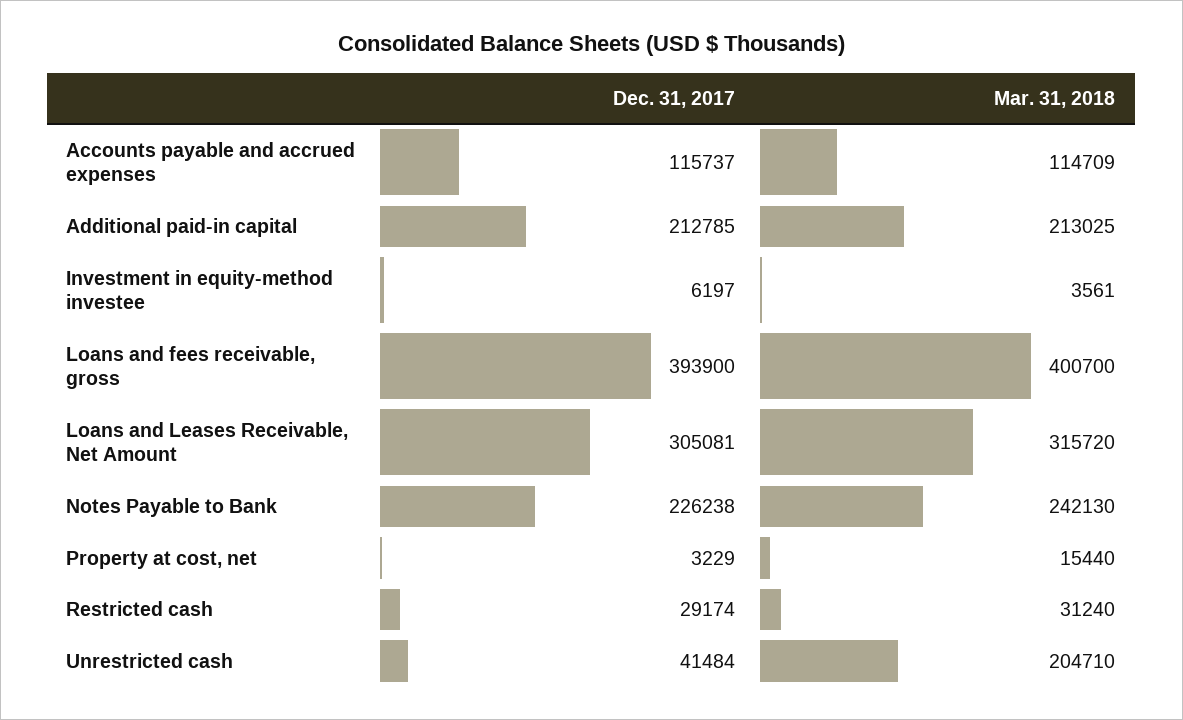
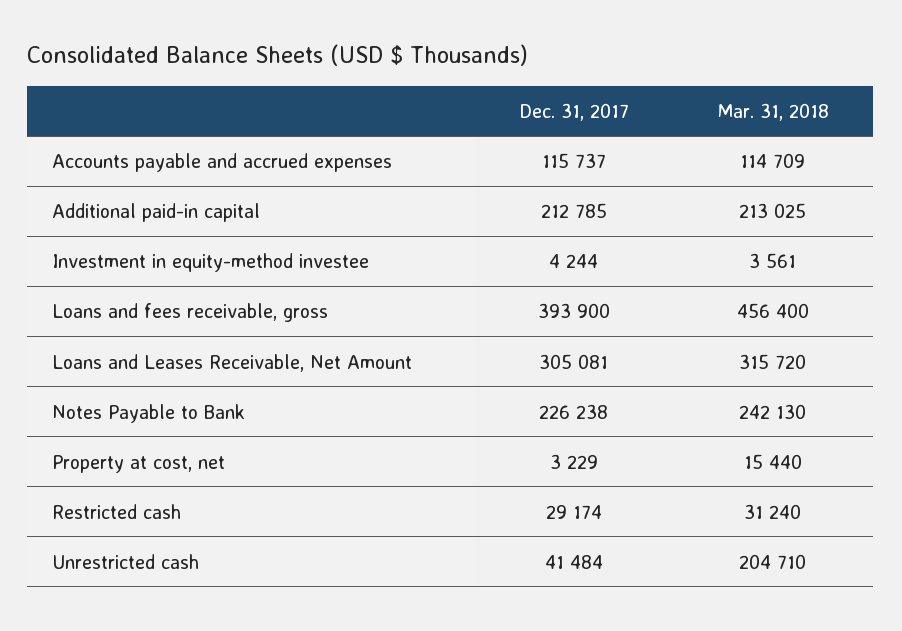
Dec. 31, 2017, Investment in equity-method investee: 6197 -> 4244
Mar. 31, 2018, Loans and fees receivable, gross: 400700 -> 456400

